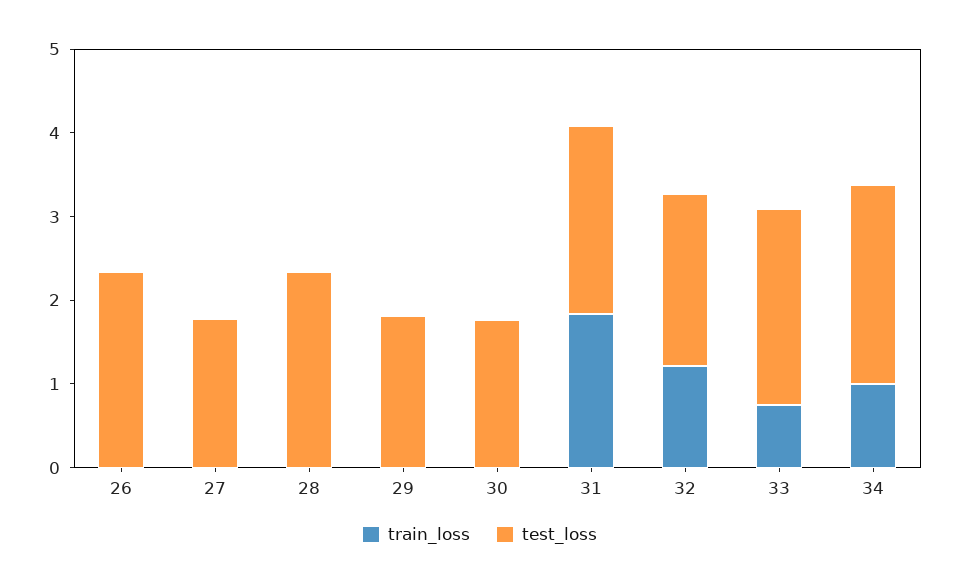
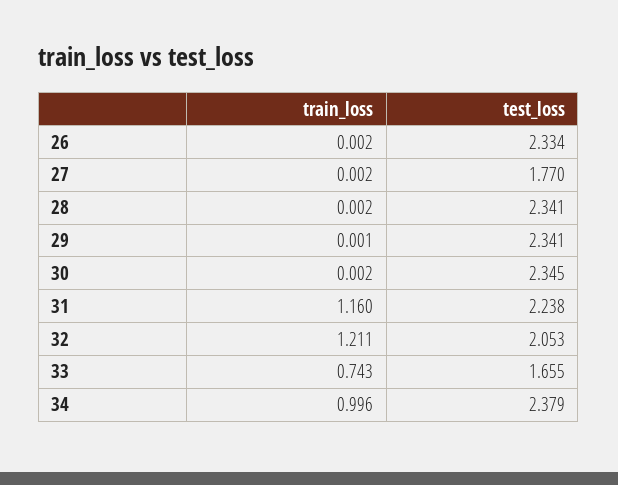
test_loss, 29: 1.8 -> 2.341
test_loss, 30: 1.8 -> 2.345
train_loss, 31: 1.8 -> 1.16
test_loss, 33: 2.4 -> 1.655

